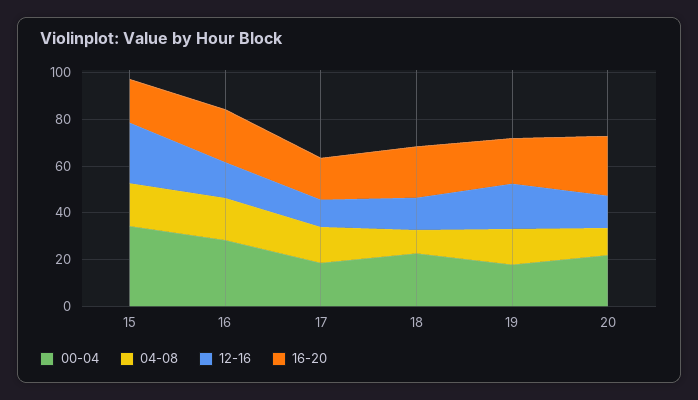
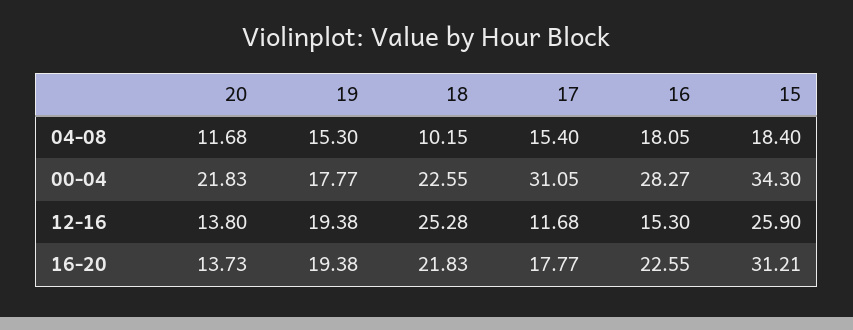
16-20, 15: 20 -> 31.21
00-04, 17: 20 -> 31.05
12-16, 18: 15 -> 25.28
16-20, 20: 25 -> 13.73

